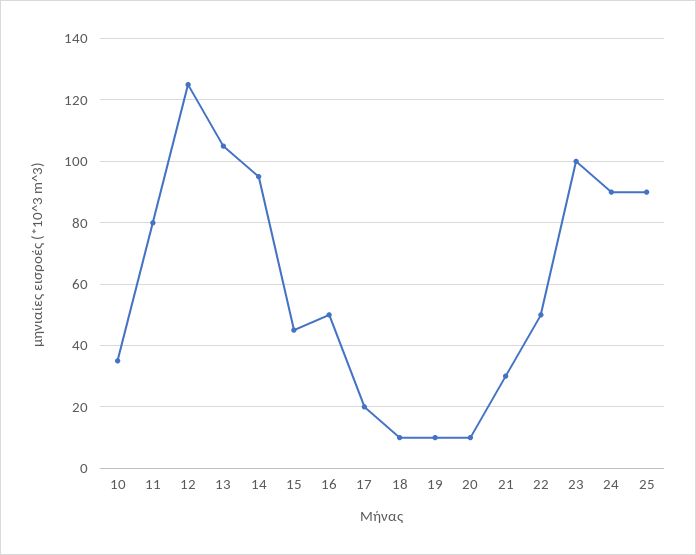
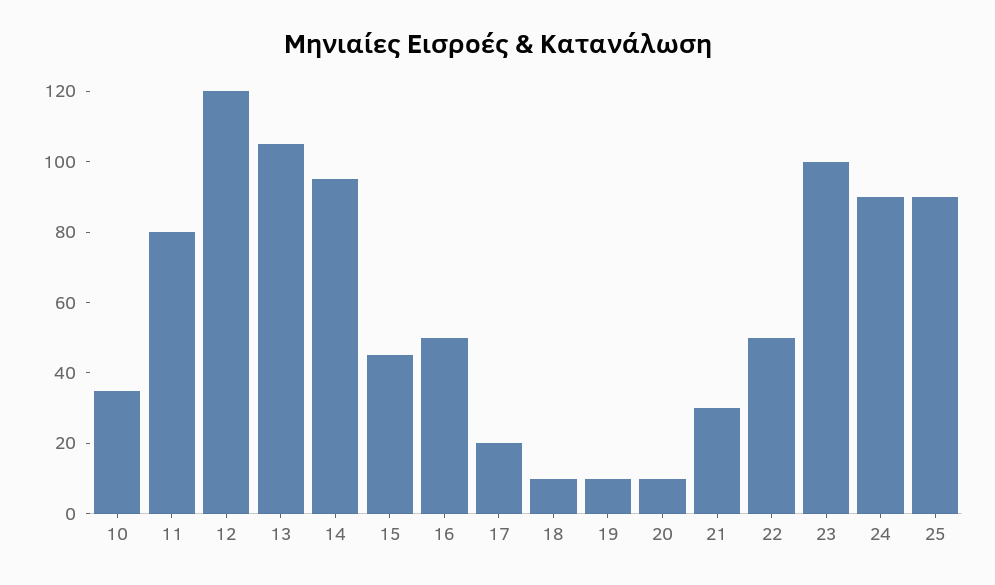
12: 125 -> 120

